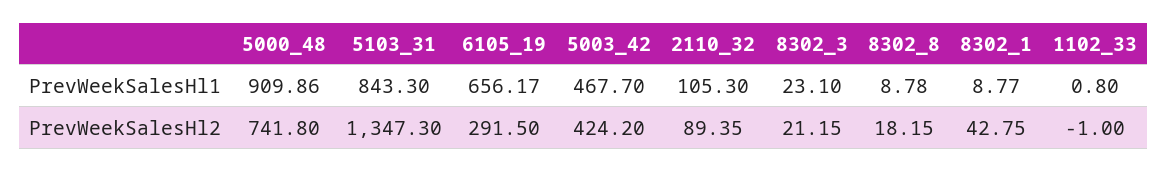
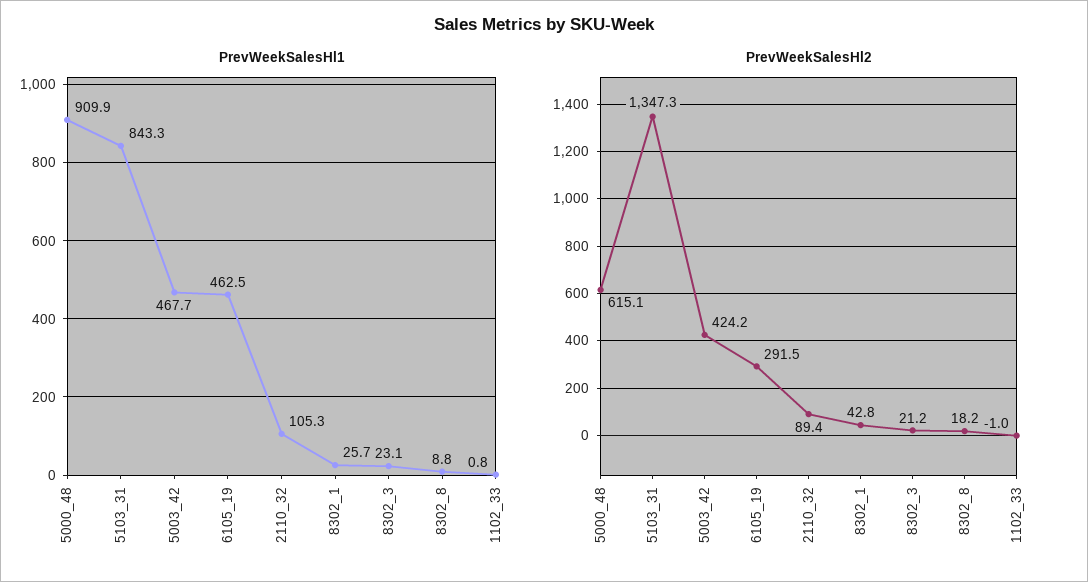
PrevWeekSalesHl1, 6105_19: 656.17 -> 462.5
PrevWeekSalesHl1, 8302_1: 8.77 -> 25.7
PrevWeekSalesHl2, 5000_48: 741.8 -> 615.1

